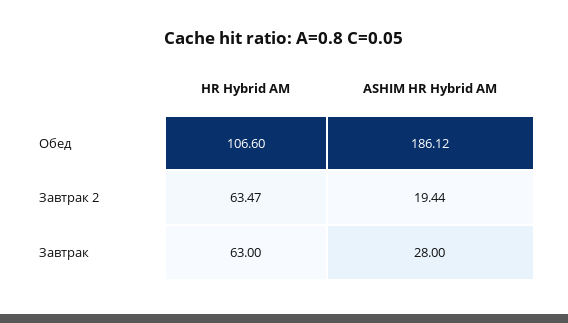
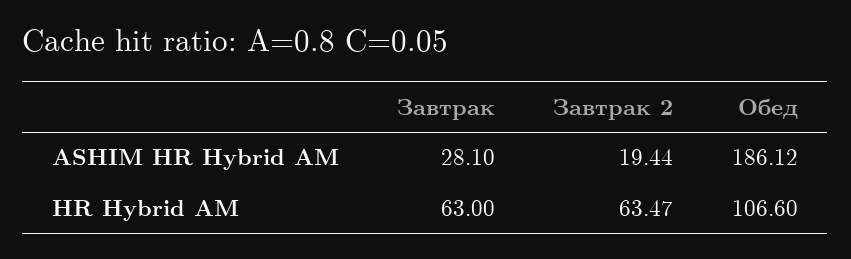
ASHIM HR Hybrid AM, Завтрак: 28 -> 28.1

